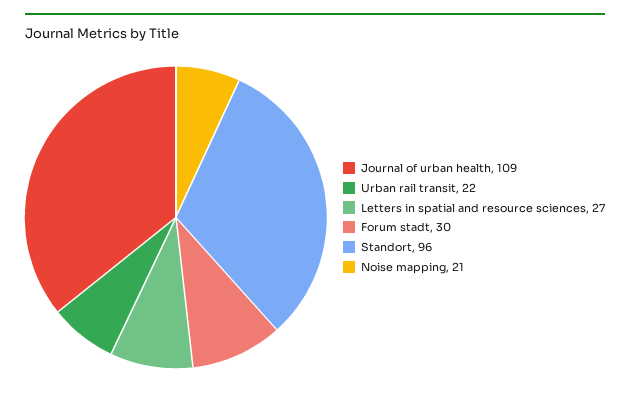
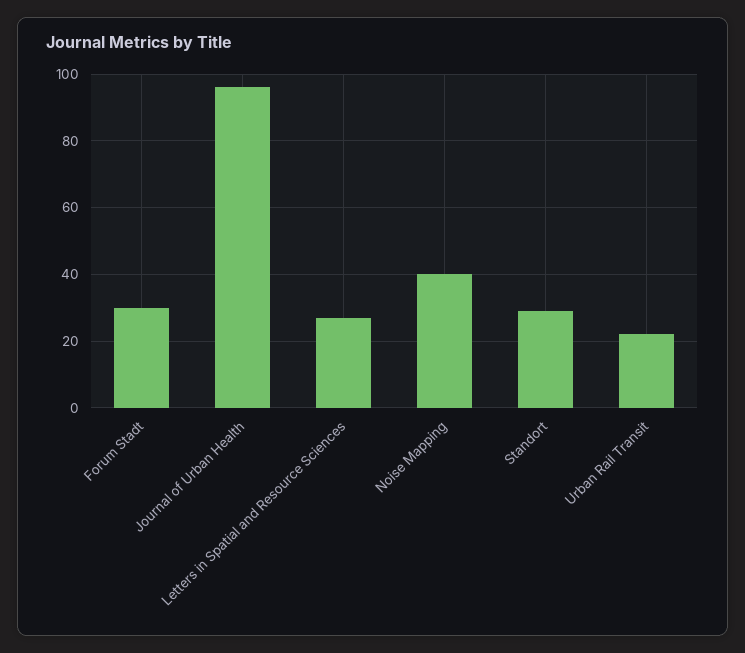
Journal of urban health: 109 -> 95
Standort: 96 -> 30
Noise mapping: 21 -> 40

